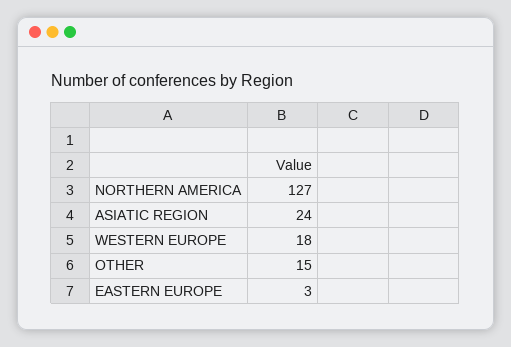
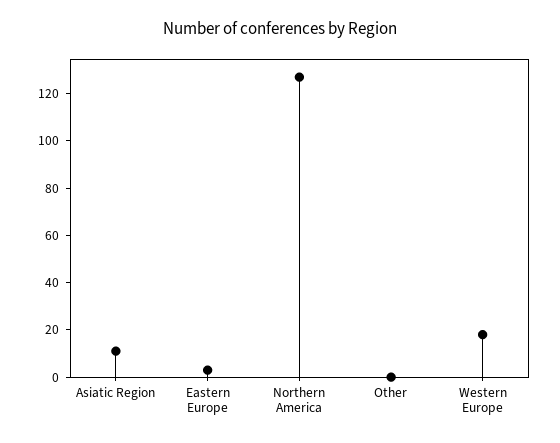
ASIATIC REGION: 24 -> 10
OTHER: 15 -> 0

